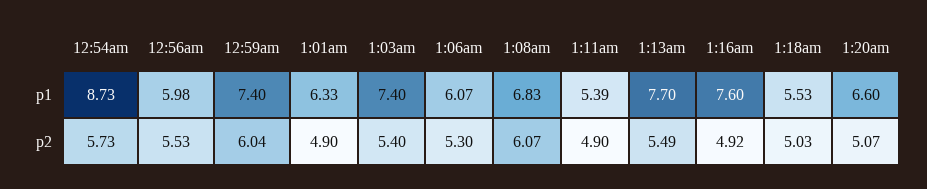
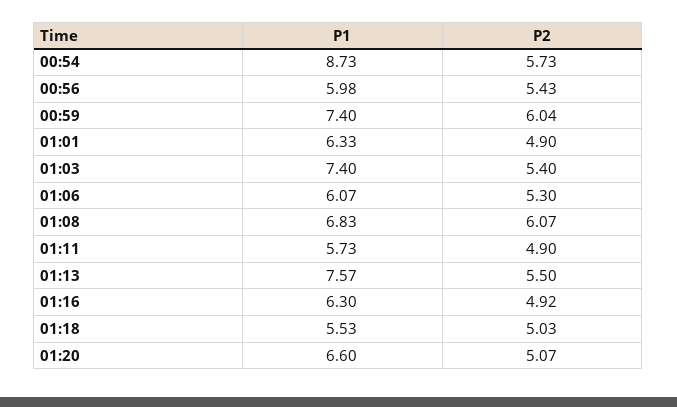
1:11am, p1: 5.39 -> 5.73
1:13am, p1: 7.7 -> 7.57
1:16am, p1: 7.6 -> 6.3
12:56am, p2: 5.53 -> 5.43
1:13am, p2: 5.49 -> 5.5

